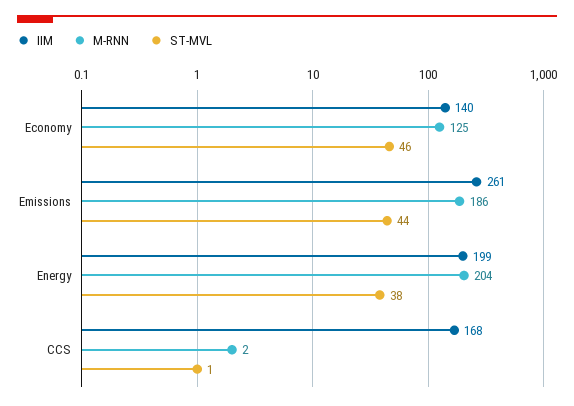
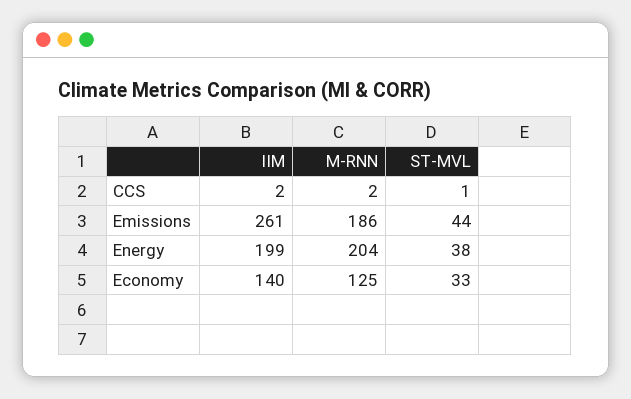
ST-MVL, Economy: 46 -> 33
IIM, CCS: 168 -> 2

